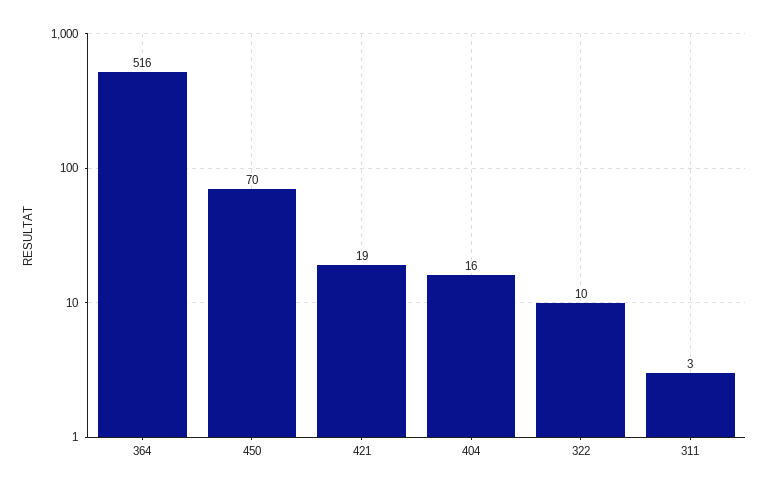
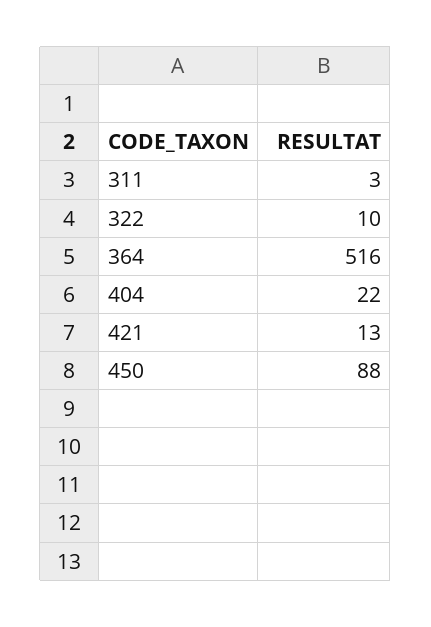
450: 70 -> 88
421: 19 -> 13
404: 16 -> 22

